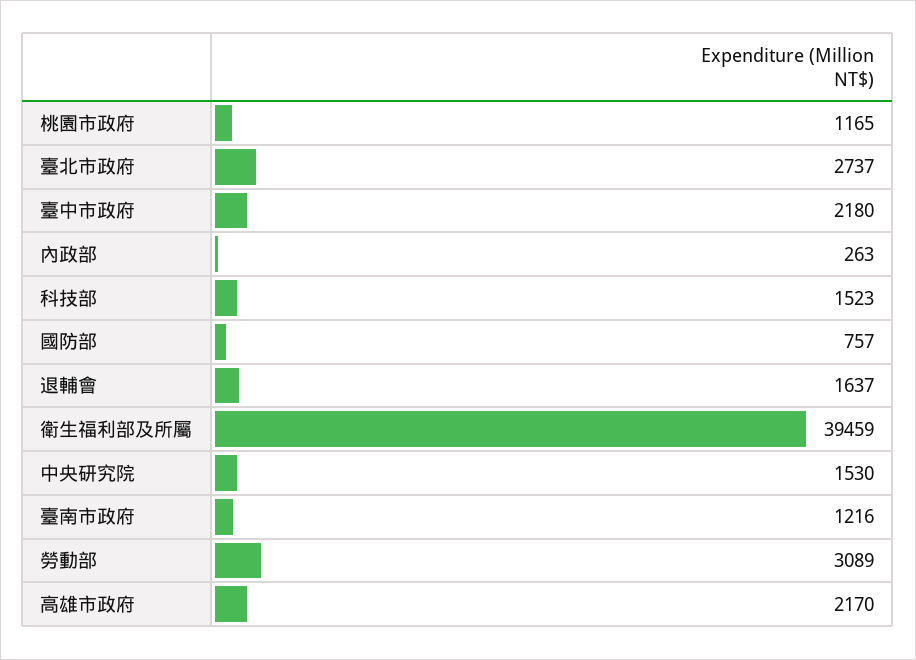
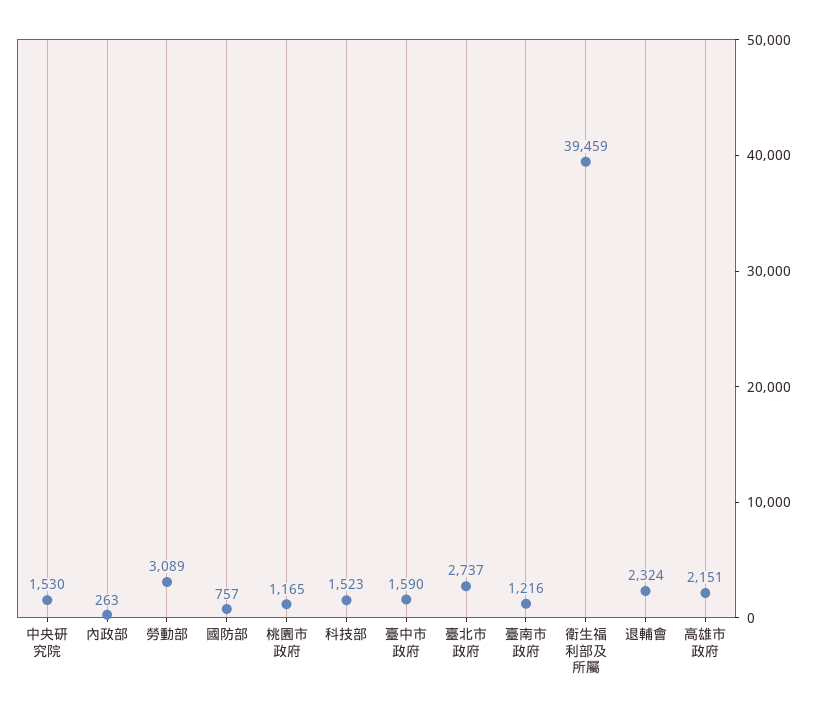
臺中市政府: 2180 -> 1590
退輔會: 1637 -> 2324
高雄市政府: 2170 -> 2151

